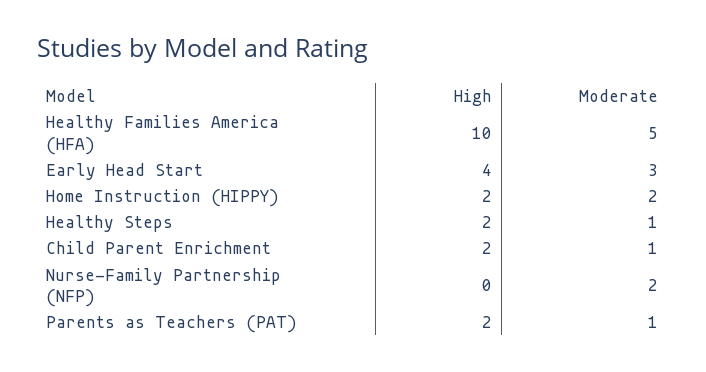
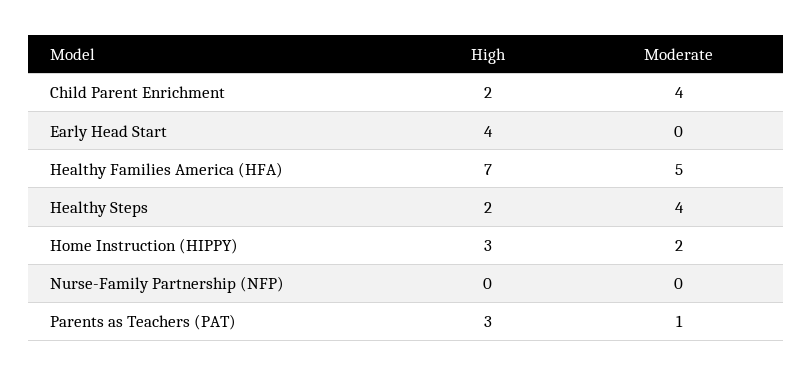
High, Healthy Families America (HFA): 10 -> 7
Moderate, Early Head Start: 3 -> 0
High, Home Instruction (HIPPY): 2 -> 3
Moderate, Healthy Steps: 1 -> 4
Moderate, Child Parent Enrichment: 1 -> 4
Moderate, Nurse-Family Partnership (NFP): 2 -> 0
High, Parents as Teachers (PAT): 2 -> 3

